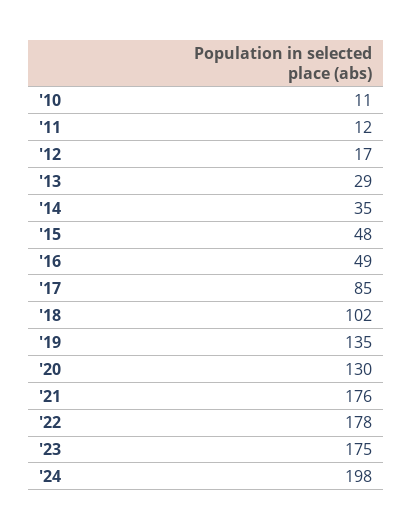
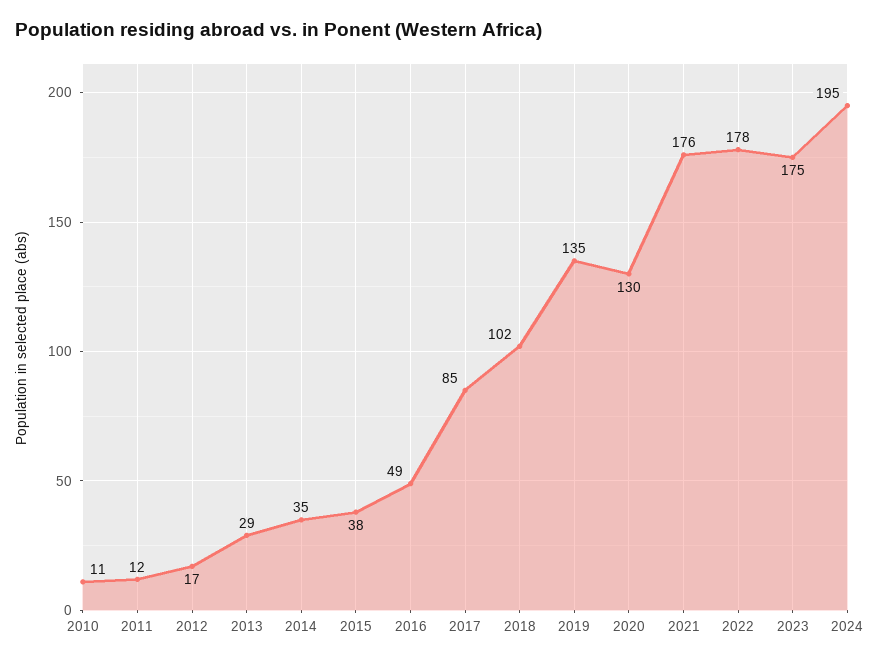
'15: 48 -> 38
'24: 198 -> 195

